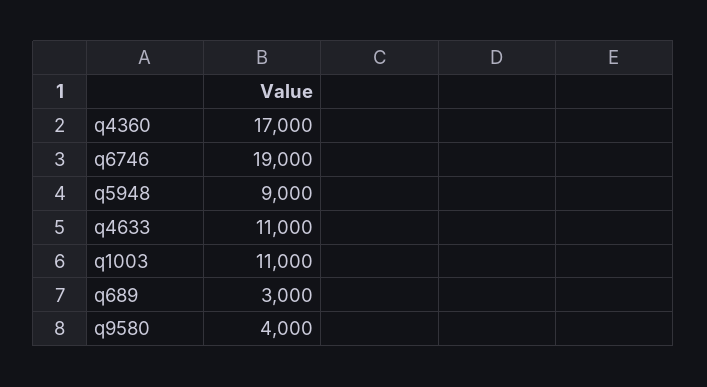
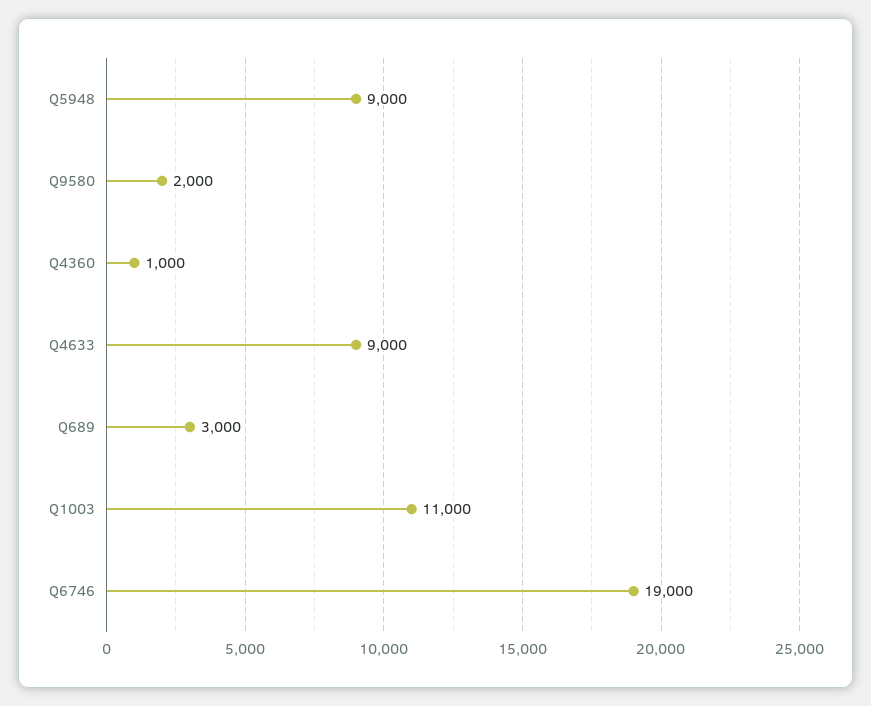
q4360: 17000 -> 1000
q4633: 11000 -> 9000
q9580: 4000 -> 2000

